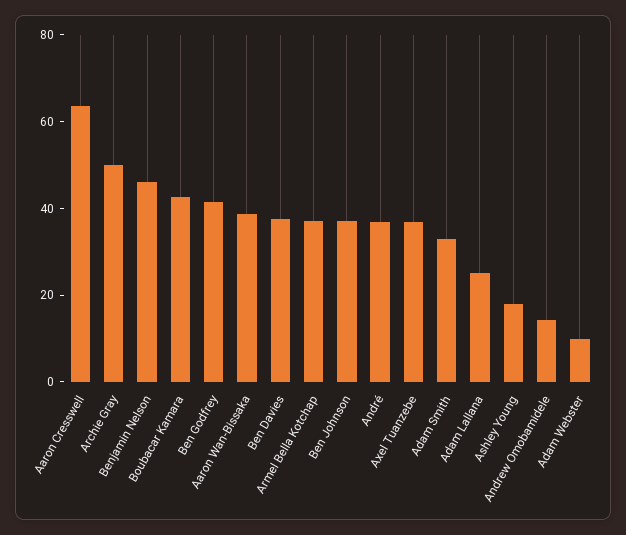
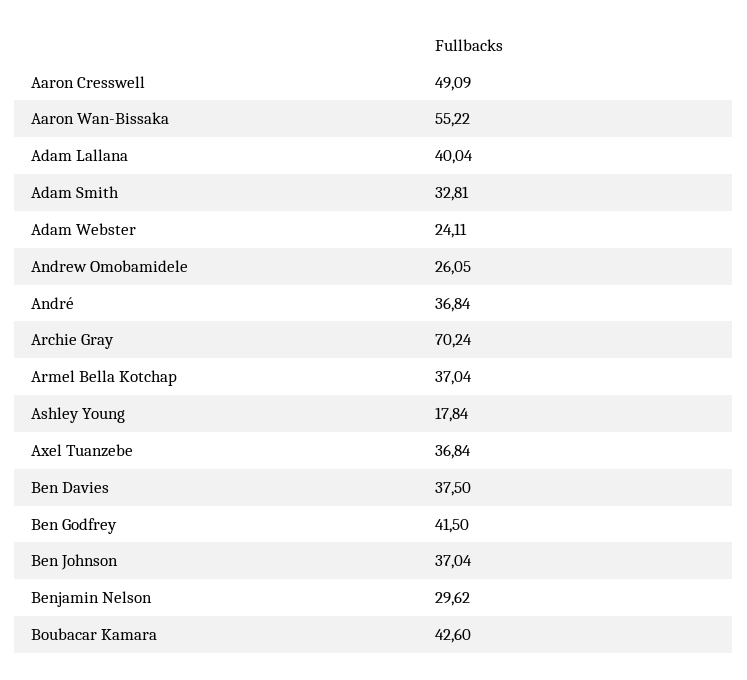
Aaron Cresswell: 65 -> 49.09
Archie Gray: 50 -> 70.24
Benjamin Nelson: 45 -> 29.62
Aaron Wan-Bissaka: 40 -> 55.22
Adam Lallana: 25 -> 40.04
Andrew Omobamidele: 15 -> 26.05
Adam Webster: 10 -> 24.11

